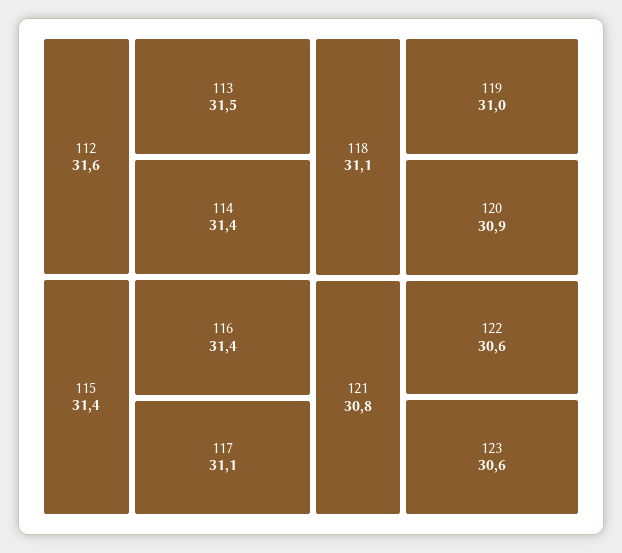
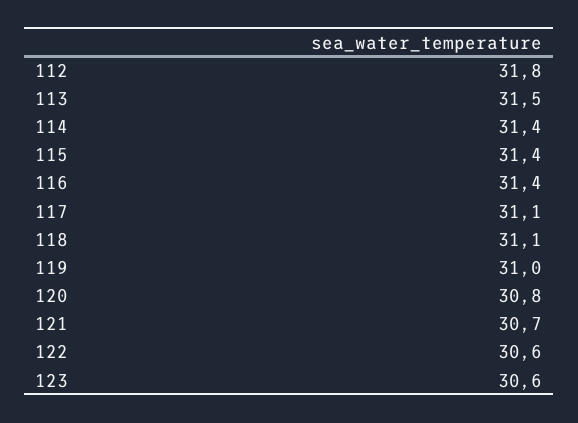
112: 31.6 -> 31.8
120: 30.9 -> 30.8
121: 30.8 -> 30.7

